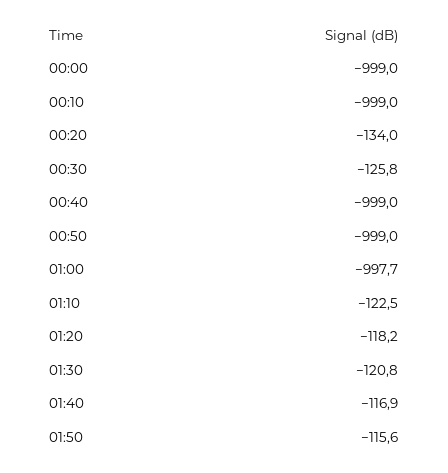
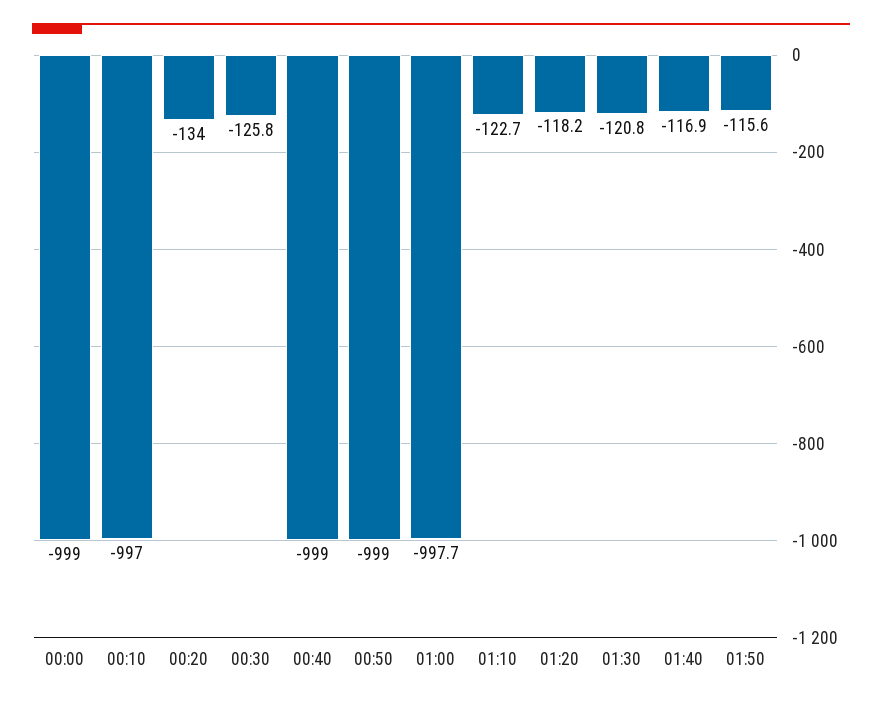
00:10: -999 -> -997
01:10: -122.5 -> -122.7

